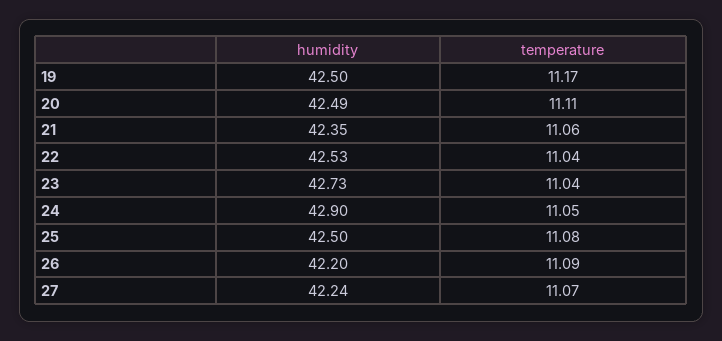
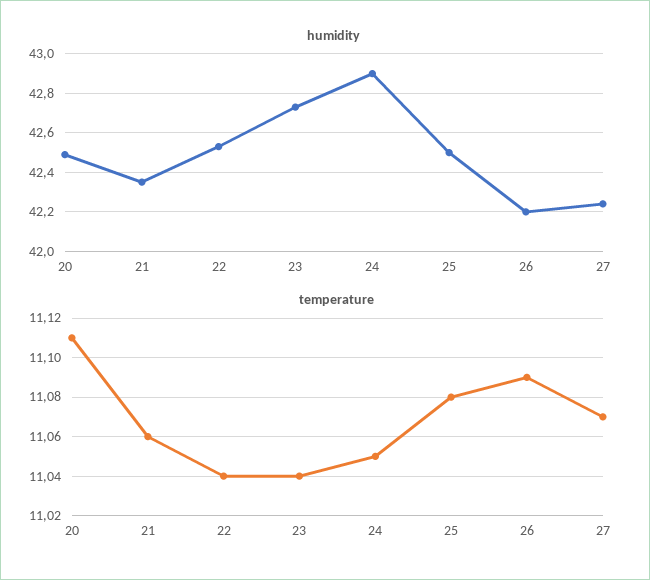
humidity, 19: 42.5 -> none
temperature, 19: 11.17 -> none

